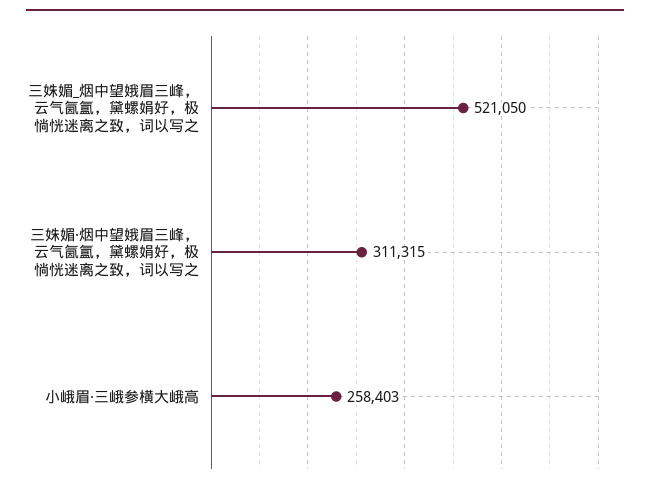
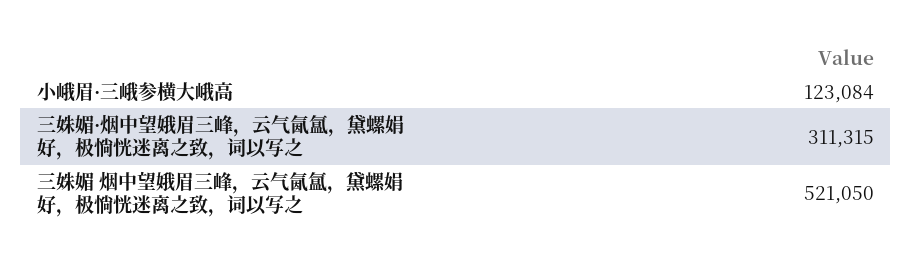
小峨眉·三峨参横大峨高: 258403 -> 123084

